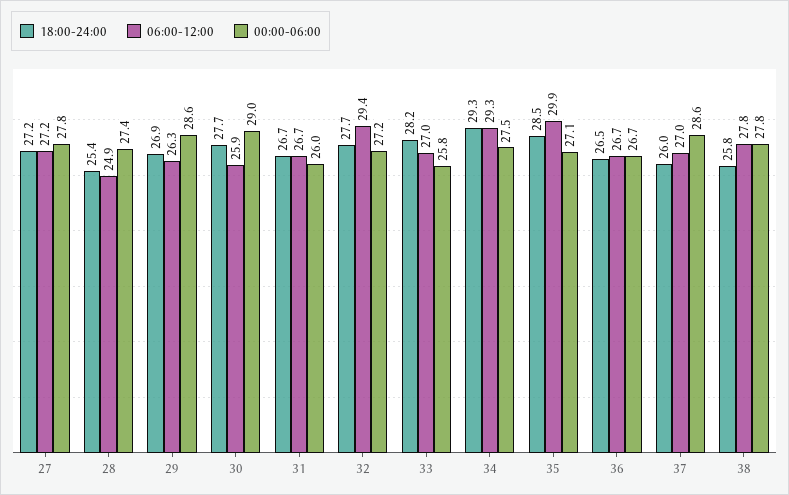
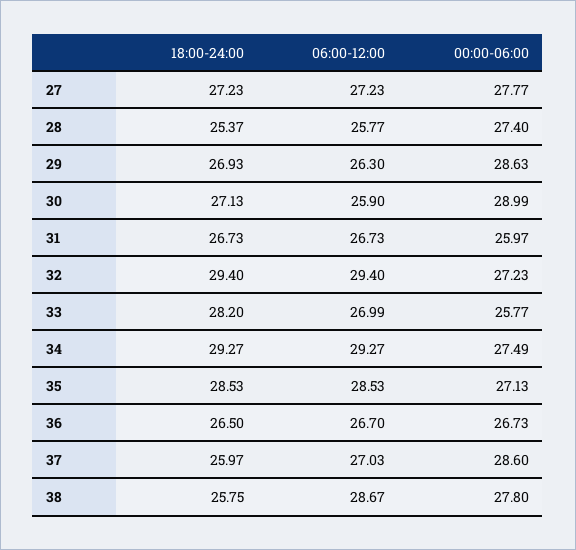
06:00-12:00, 28: 24.9 -> 25.77
18:00-24:00, 30: 27.7 -> 27.13
18:00-24:00, 32: 27.7 -> 29.4
06:00-12:00, 35: 29.9 -> 28.53
06:00-12:00, 38: 27.8 -> 28.67

